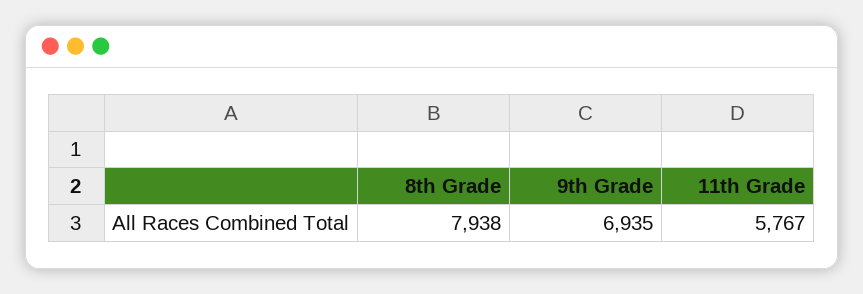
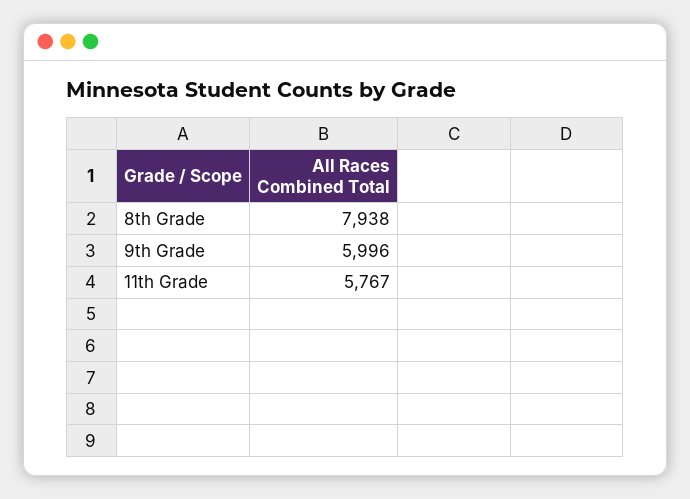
9th Grade: 6935 -> 5996

